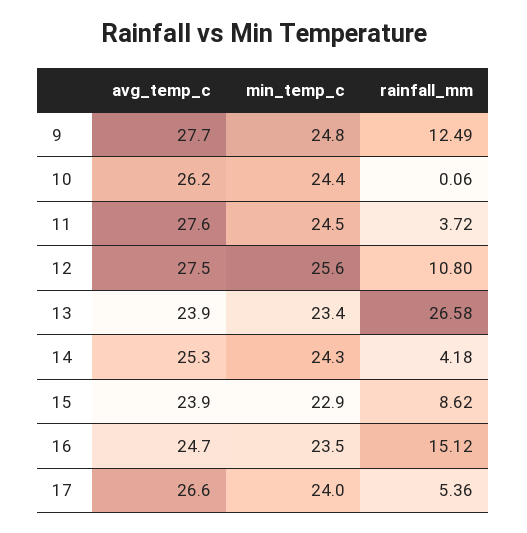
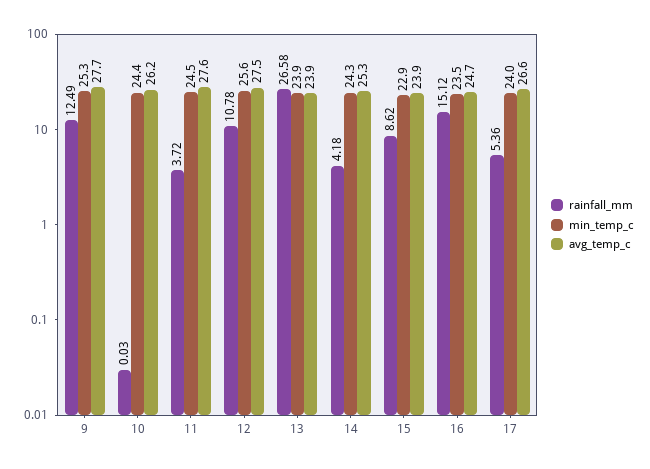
min_temp_c, 9: 24.8 -> 25.3
rainfall_mm, 10: 0.06 -> 0.03
rainfall_mm, 12: 10.8 -> 10.78
min_temp_c, 13: 23.4 -> 23.9

